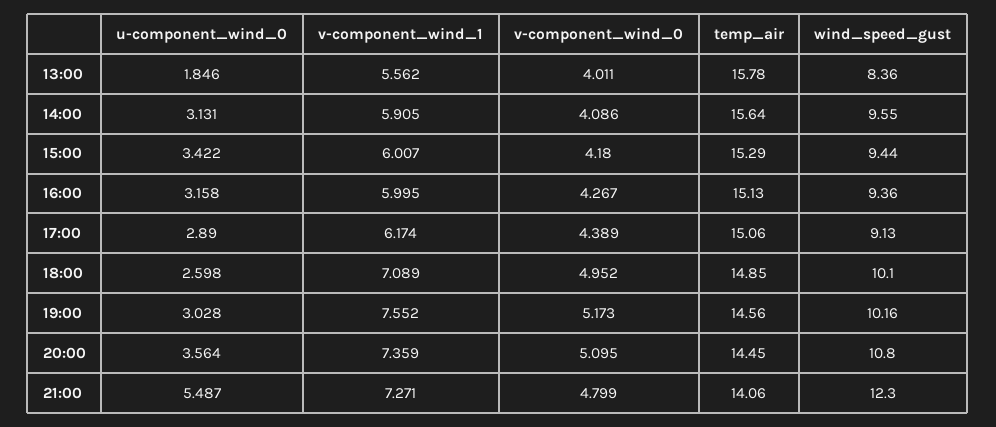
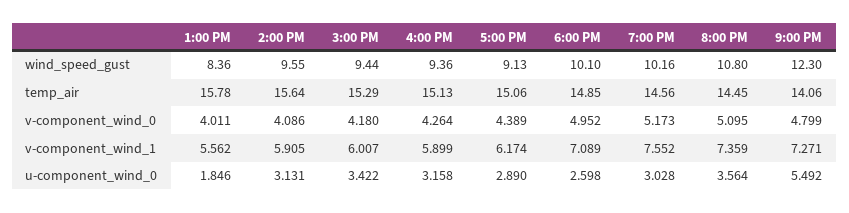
v-component_wind_1, 16:00: 5.995 -> 5.899
v-component_wind_0, 16:00: 4.267 -> 4.264
u-component_wind_0, 21:00: 5.487 -> 5.492

